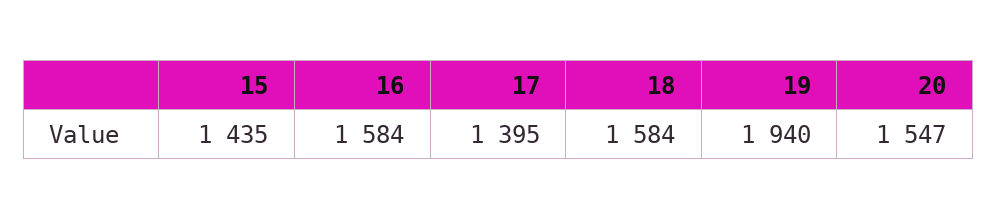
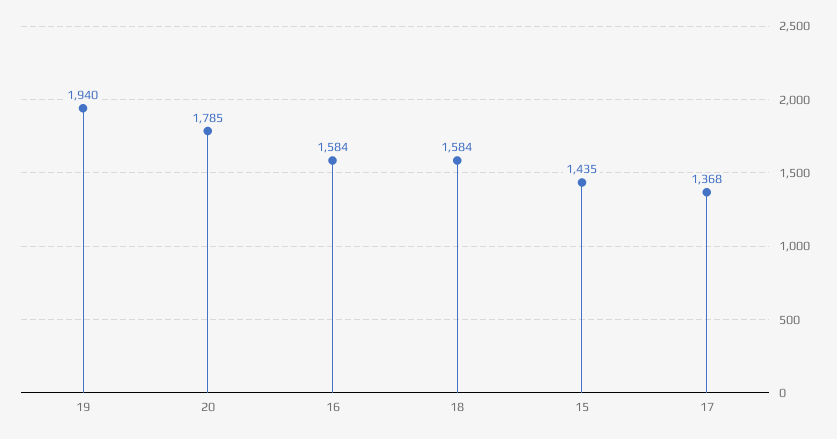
17: 1395 -> 1368
20: 1547 -> 1785

